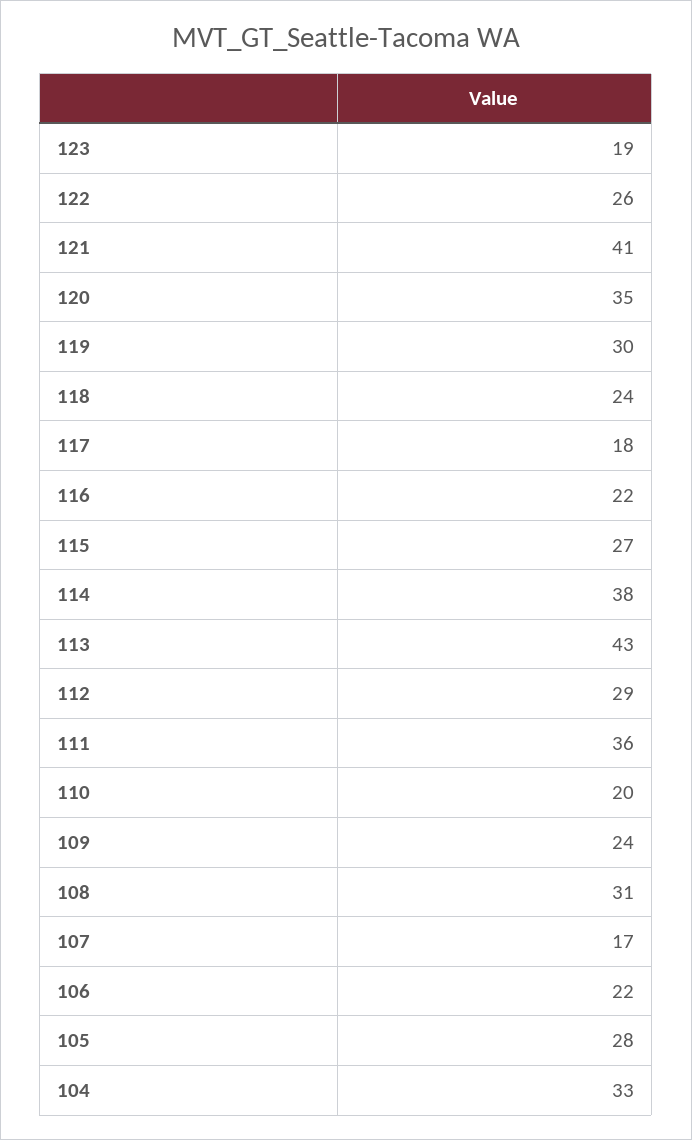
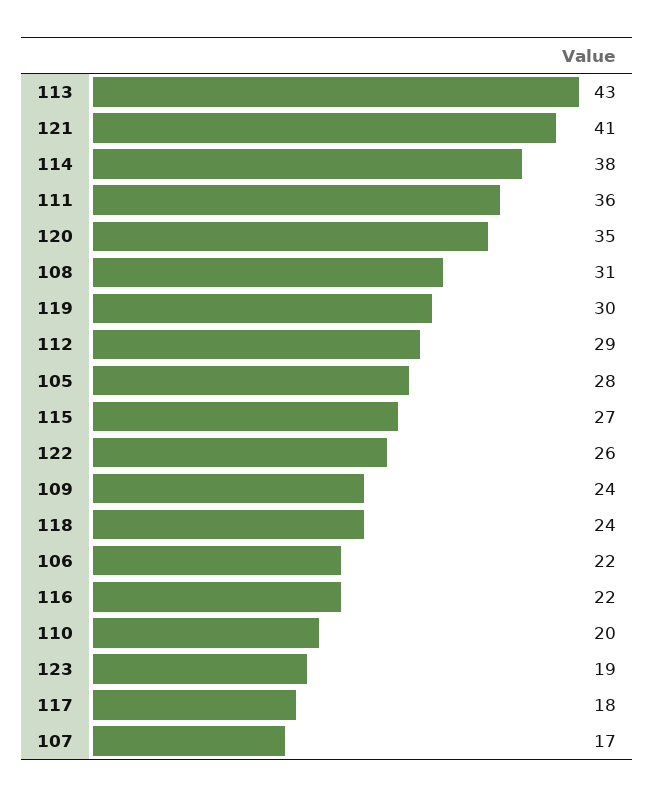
104: 33 -> none

